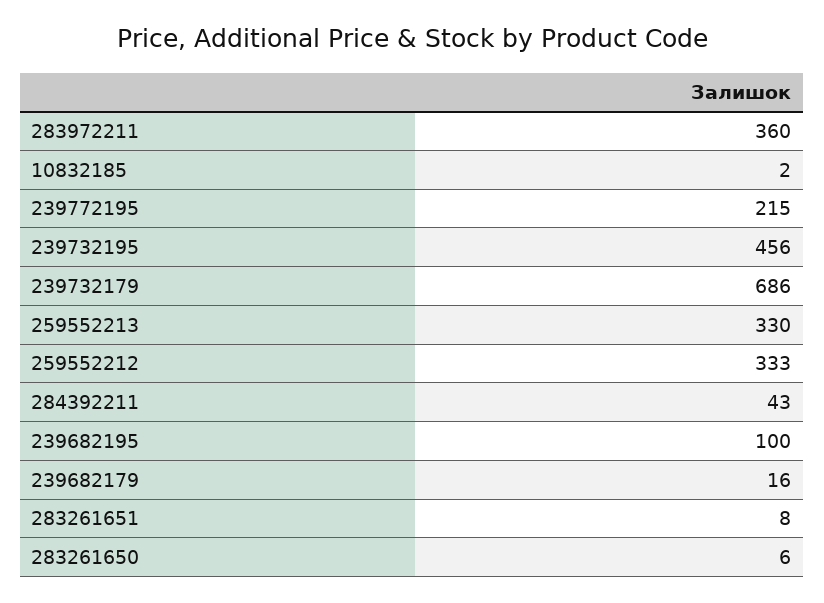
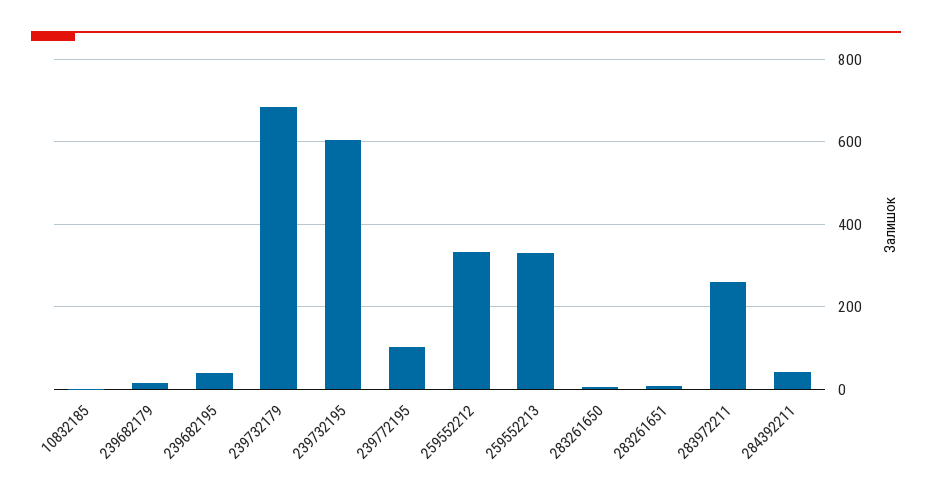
283972211: 360 -> 260
239772195: 215 -> 100
239732195: 456 -> 600
239682195: 100 -> 40

